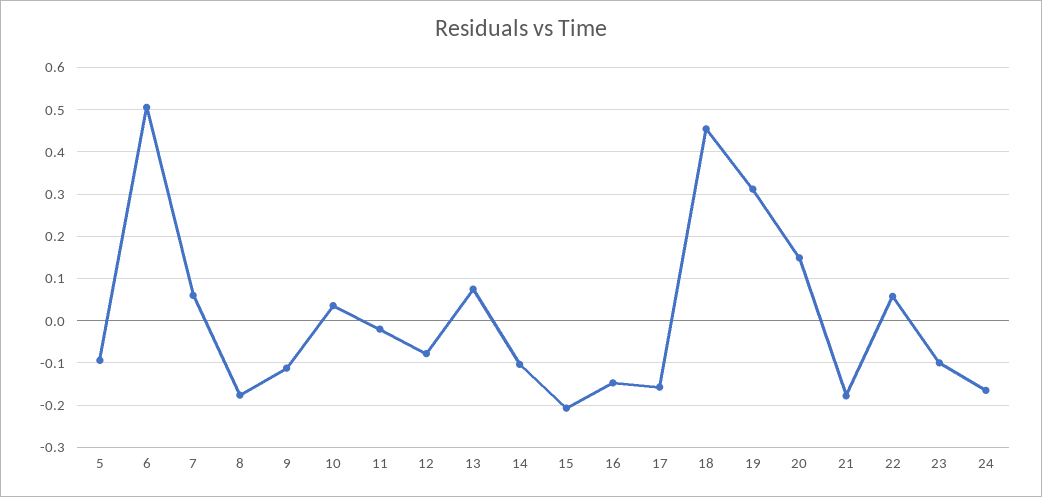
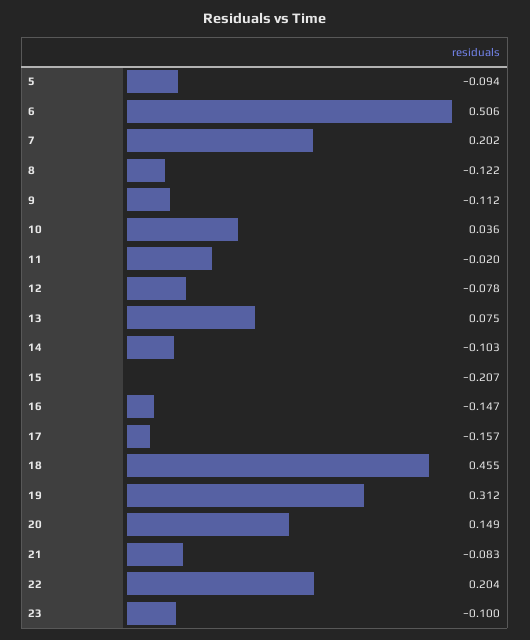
7: 0.06 -> 0.202
8: -0.18 -> -0.122
21: -0.18 -> -0.083
22: 0.06 -> 0.204
24: -0.16 -> none

